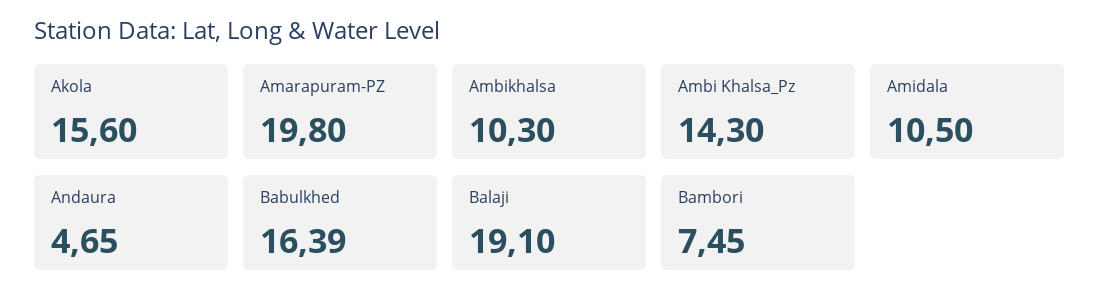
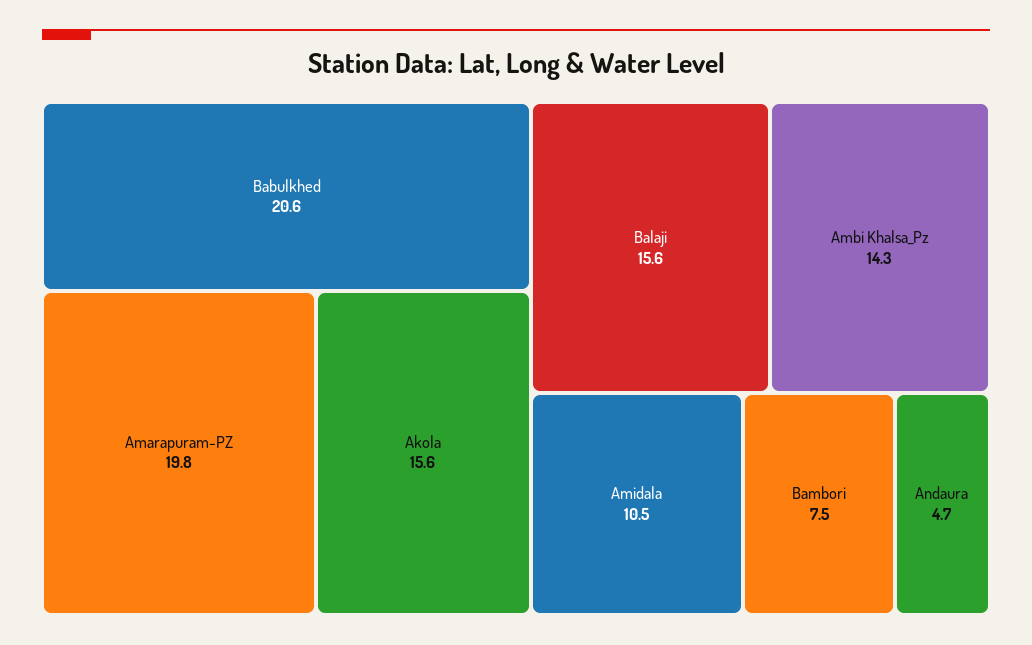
Ambikhalsa: 10.3 -> none
Babulkhed: 16.39 -> 20.6
Balaji: 19.1 -> 15.6

